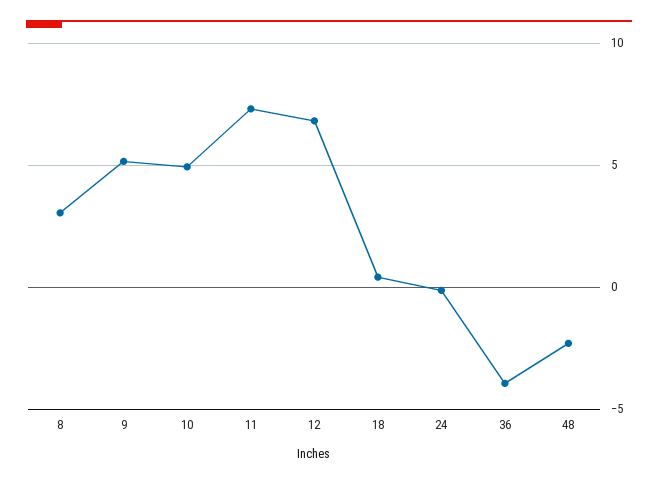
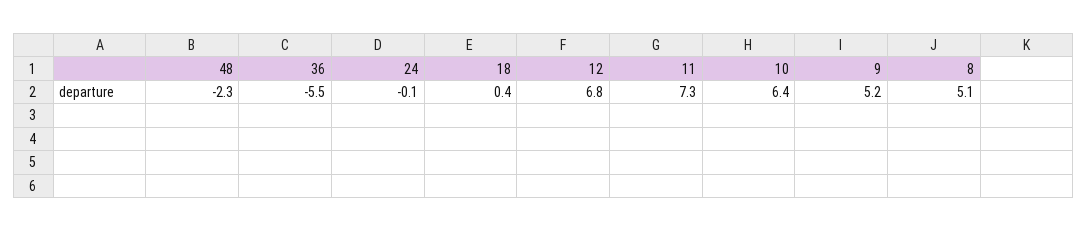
8: 3 -> 5.1
10: 5 -> 6.4
36: -4 -> -5.5

